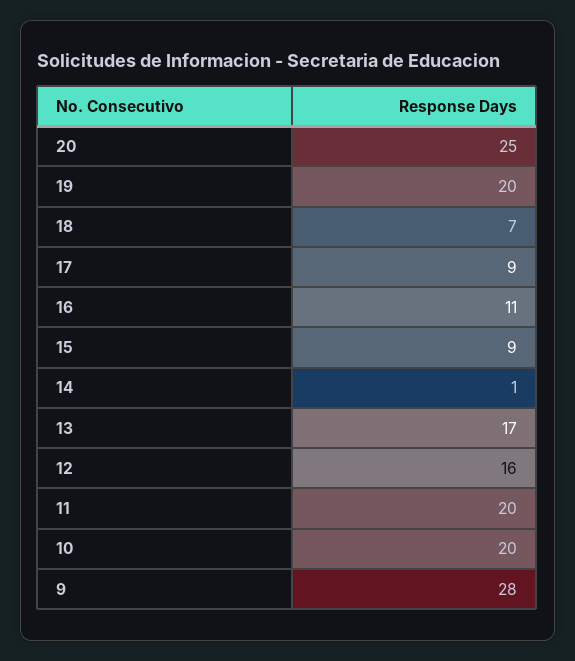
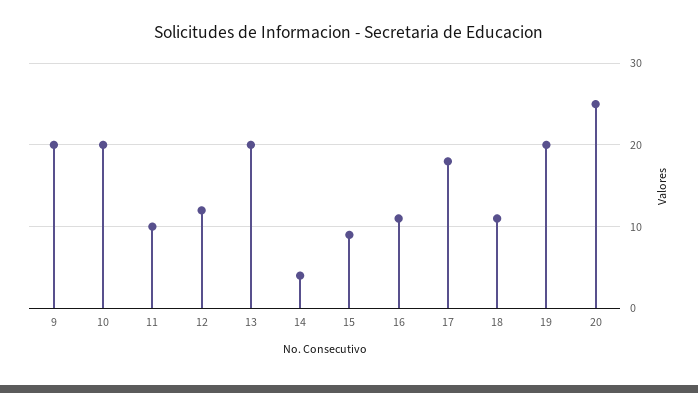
18: 7 -> 11
17: 9 -> 18
14: 1 -> 4
13: 17 -> 20
12: 16 -> 12
11: 20 -> 10
9: 28 -> 20

